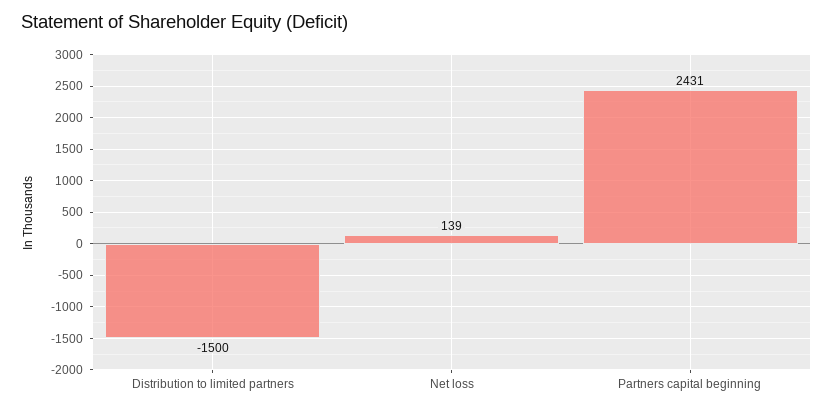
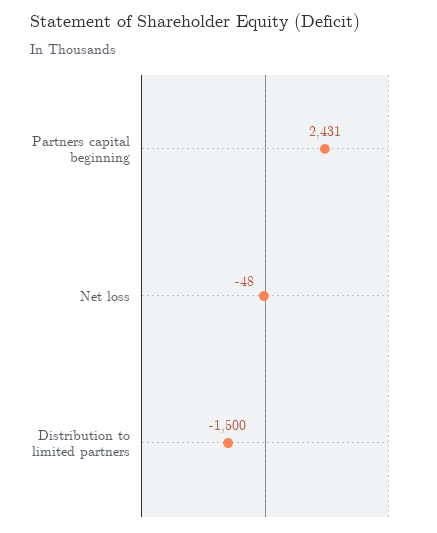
Net loss: 139 -> -48

